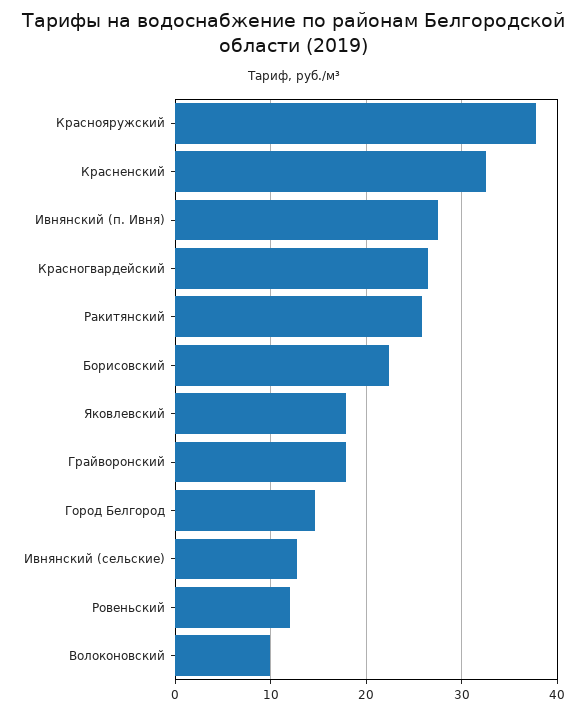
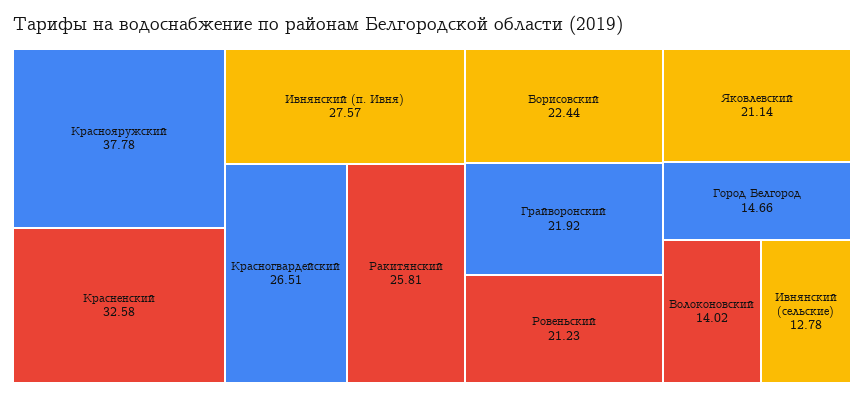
Яковлевский: 18 -> 21.14
Грайворонский: 18 -> 21.92
Ровеньский: 12 -> 21.23
Волоконовский: 10 -> 14.02

